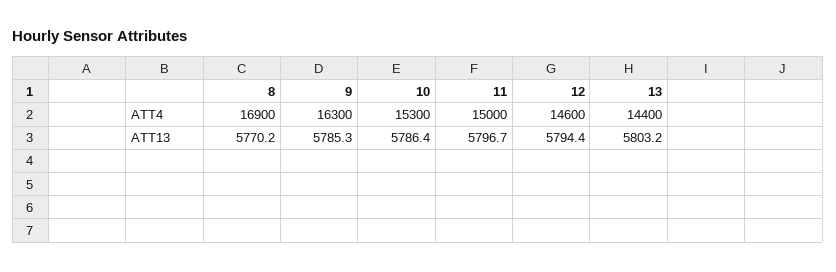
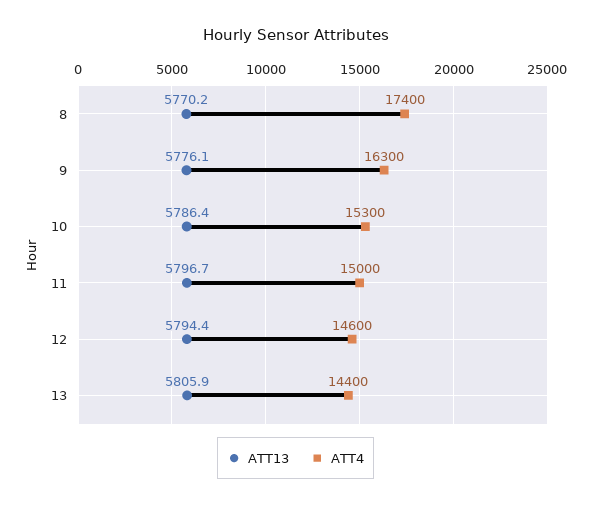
ATT4, 8: 16900 -> 17400
ATT13, 9: 5785.3 -> 5776.1
ATT13, 13: 5803.2 -> 5805.9

